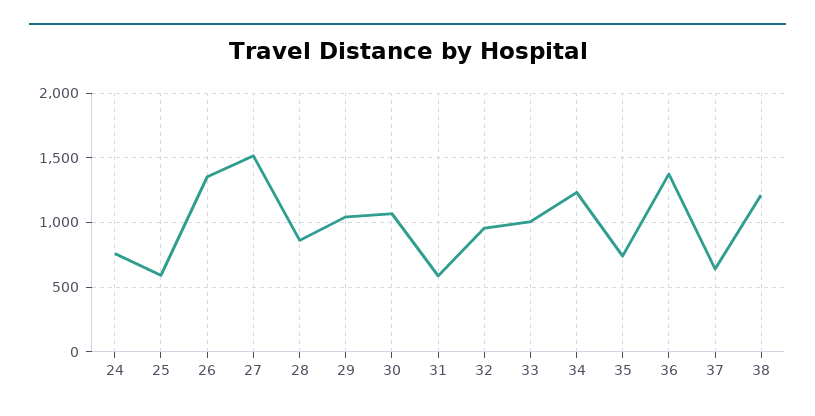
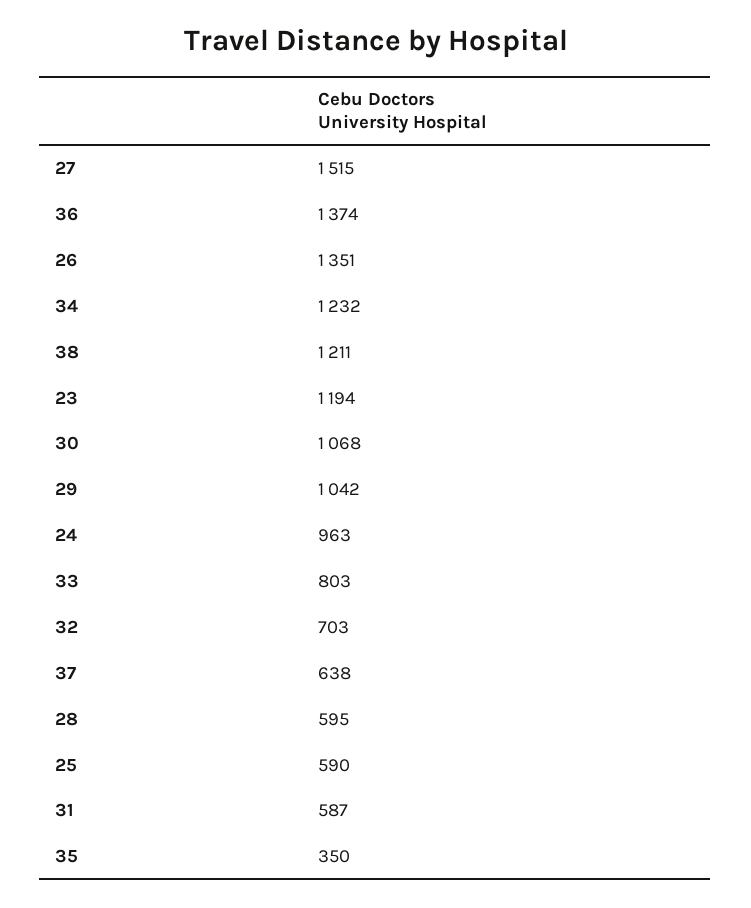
24: 750 -> 963
28: 850 -> 595
32: 950 -> 703
33: 1000 -> 803
35: 750 -> 350
23: none -> 1194

